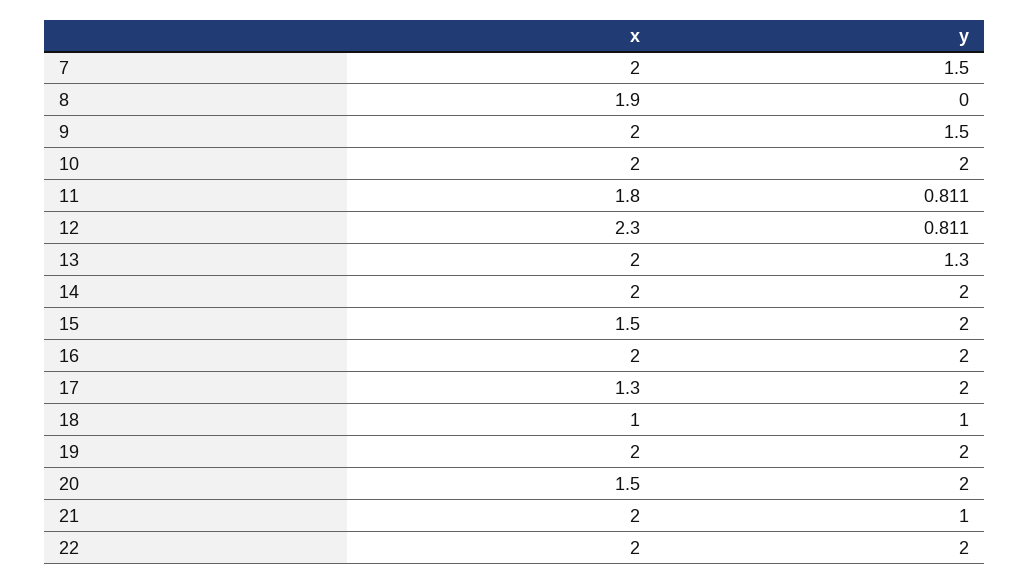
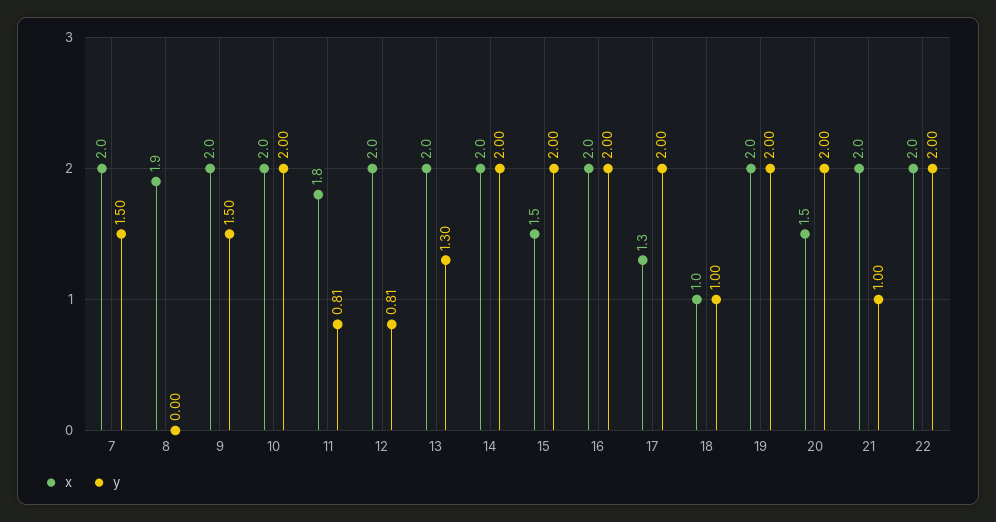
x, 12: 2.3 -> 2

